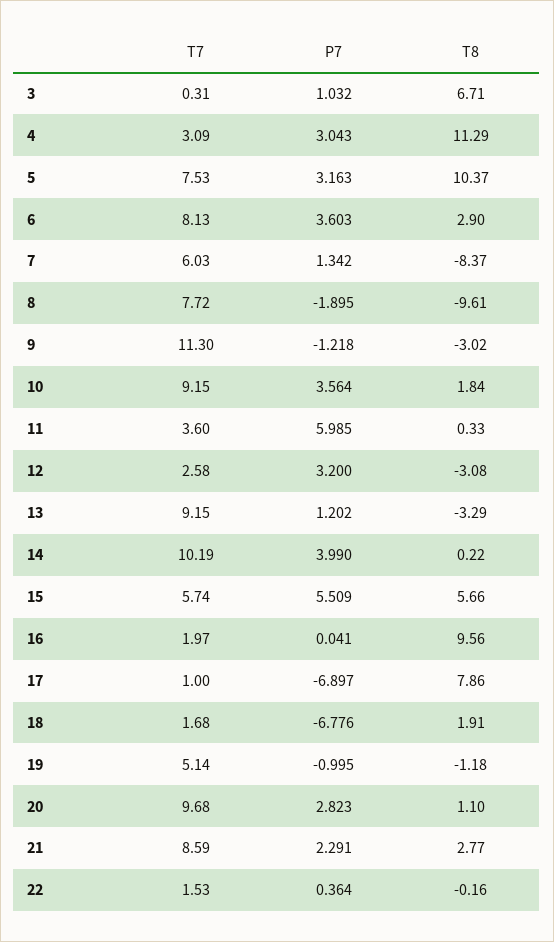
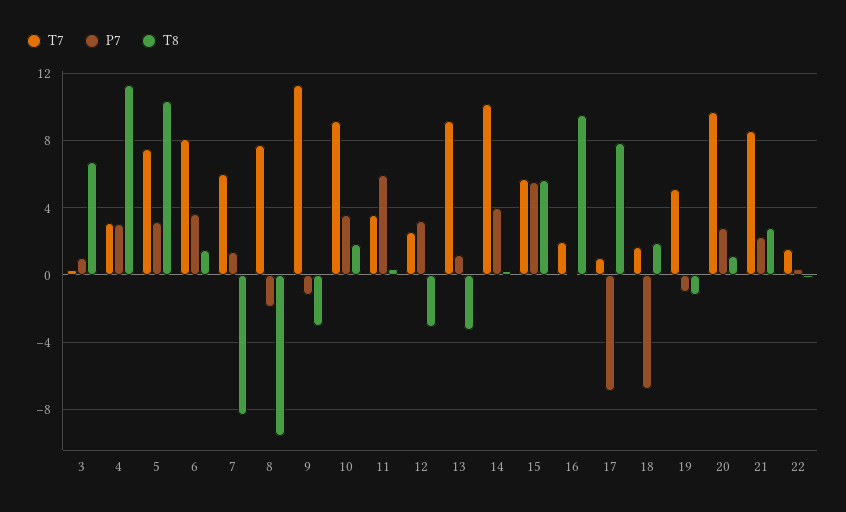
T8, 6: 2.9 -> 1.5

